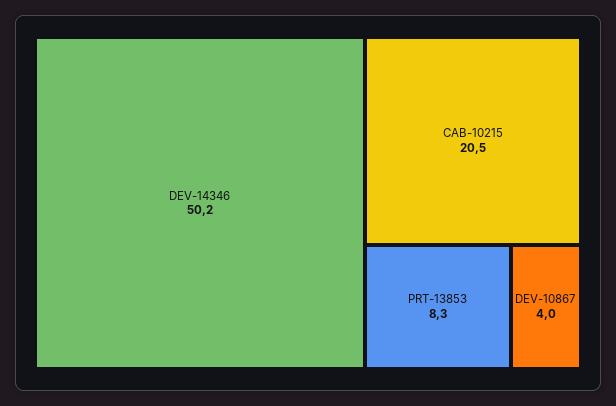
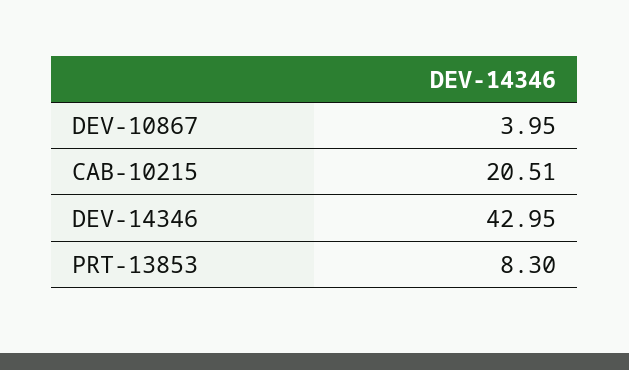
DEV-14346: 50.2 -> 42.95

